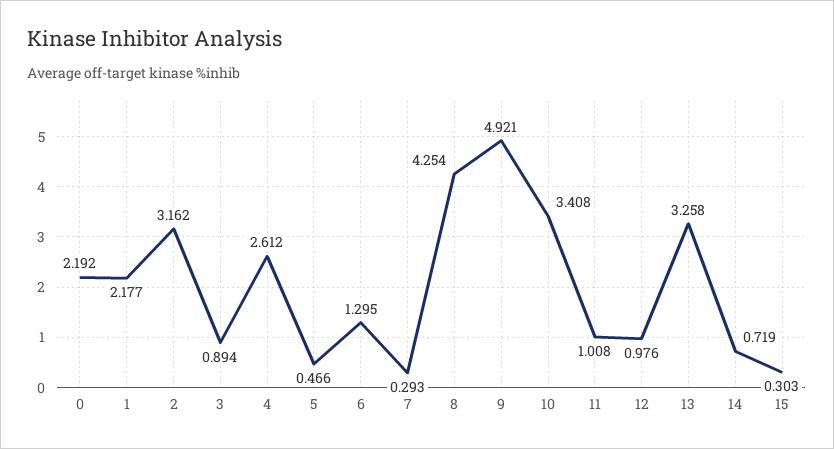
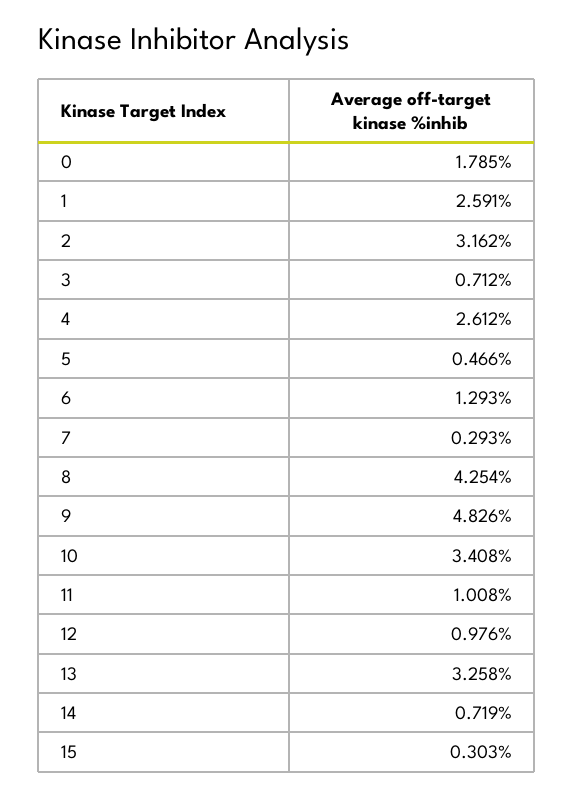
0: 2.192 -> 1.785
1: 2.177 -> 2.591
3: 0.894 -> 0.712
6: 1.295 -> 1.293
9: 4.921 -> 4.826

